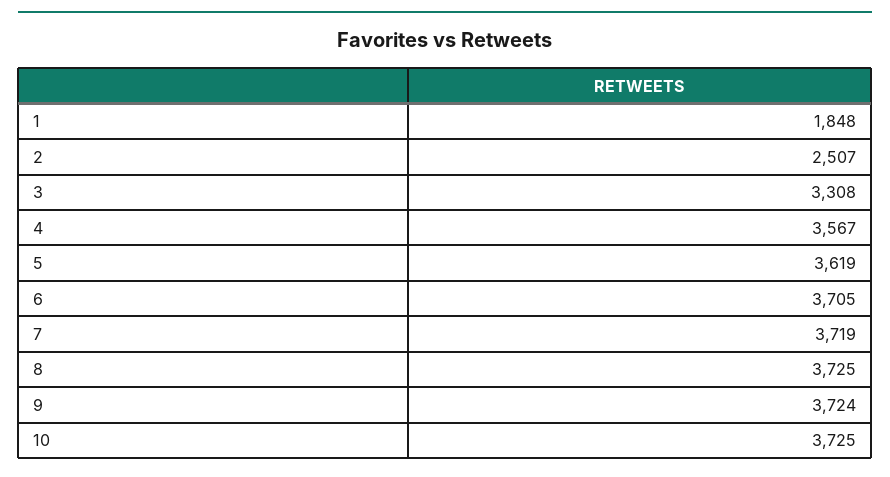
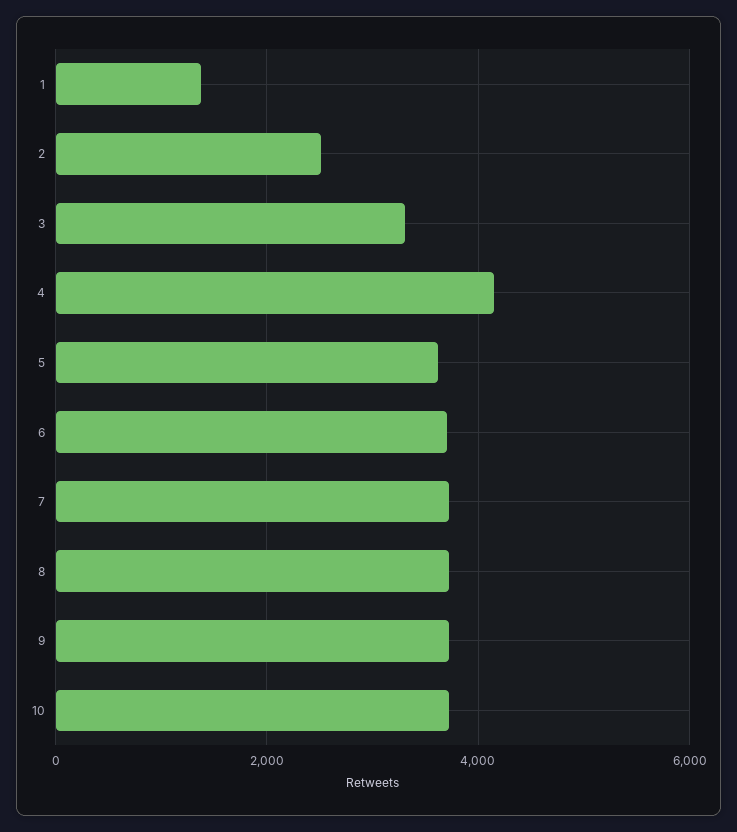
1: 1848 -> 1400
4: 3567 -> 4200

